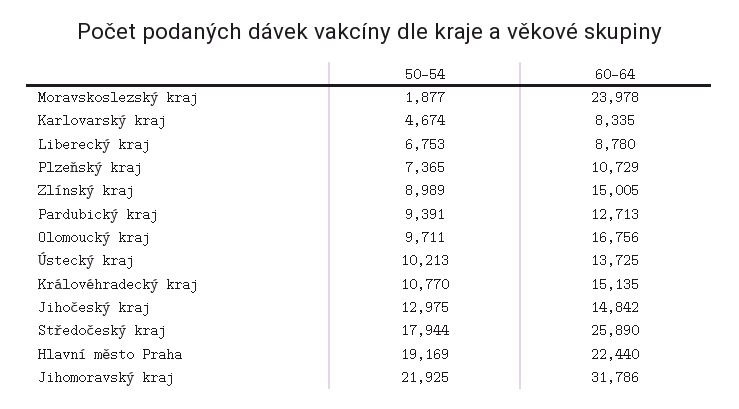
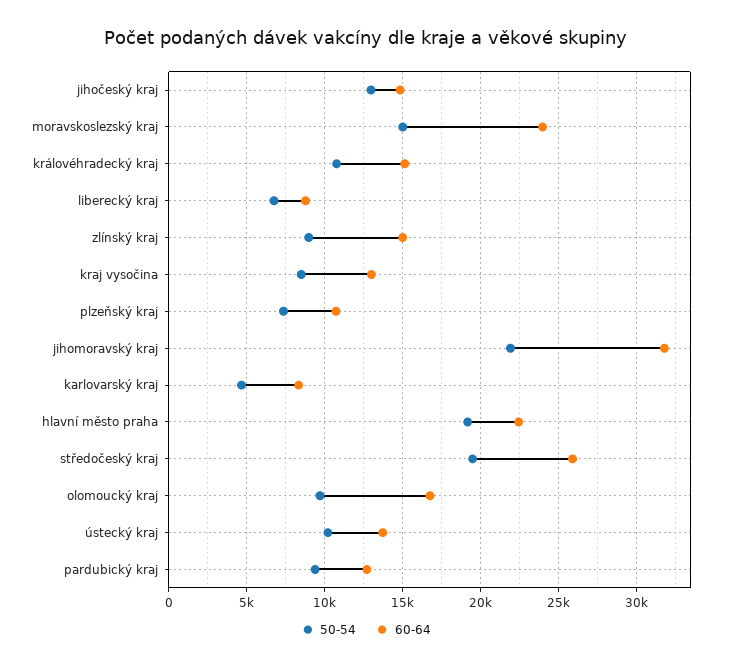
50-54, Moravskoslezský kraj: 1877 -> 15000
50-54, Středočeský kraj: 17944 -> 19500
50-54, kraj vysočina: none -> 8500
60-64, kraj vysočina: none -> 13000

